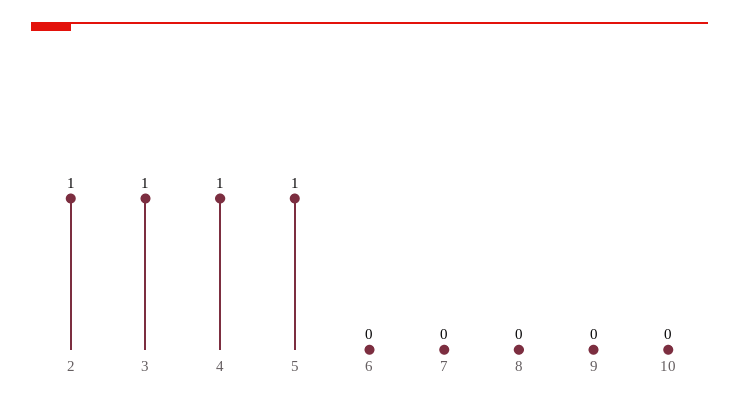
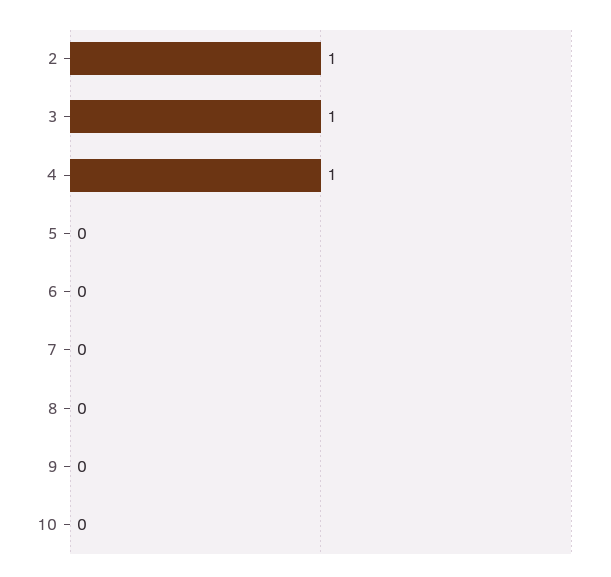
5: 1 -> 0

